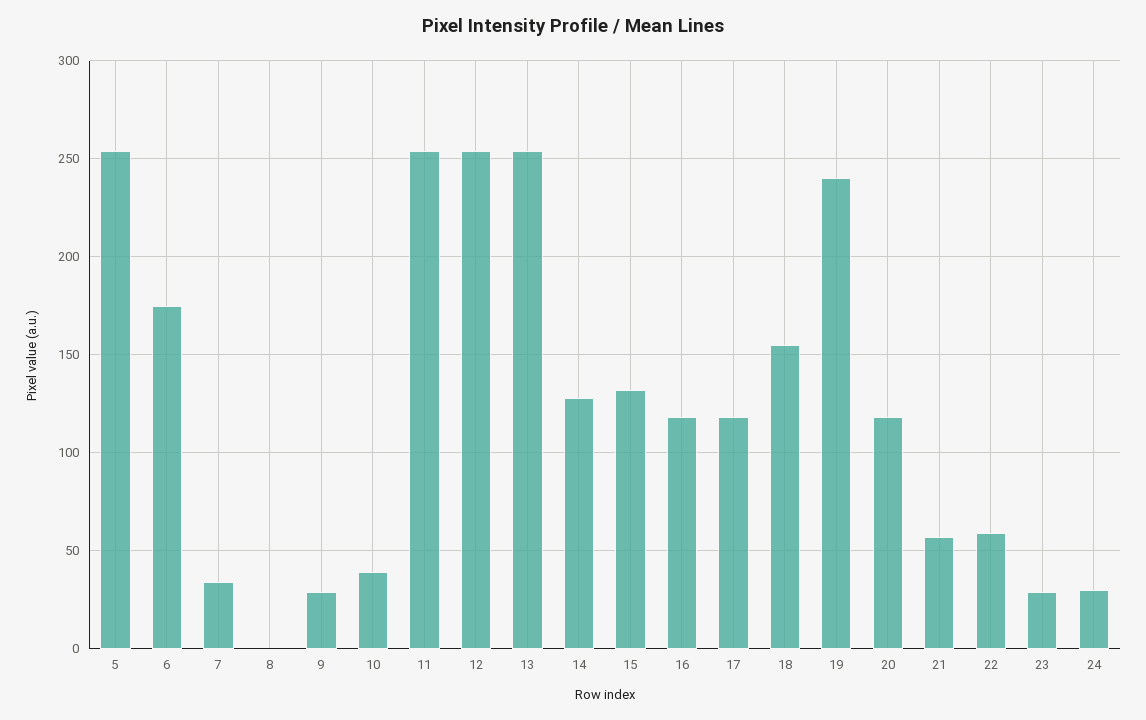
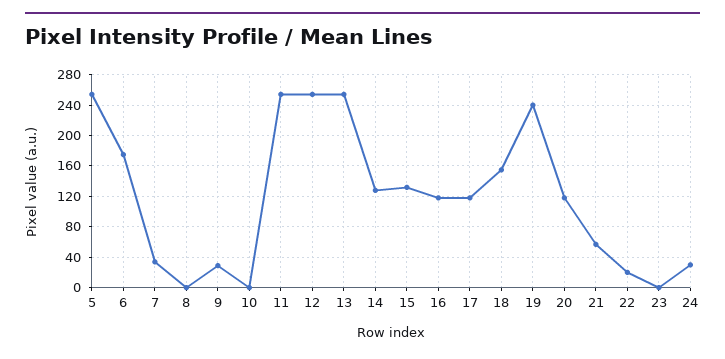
10: 40 -> 0
22: 60 -> 20
23: 30 -> 0

